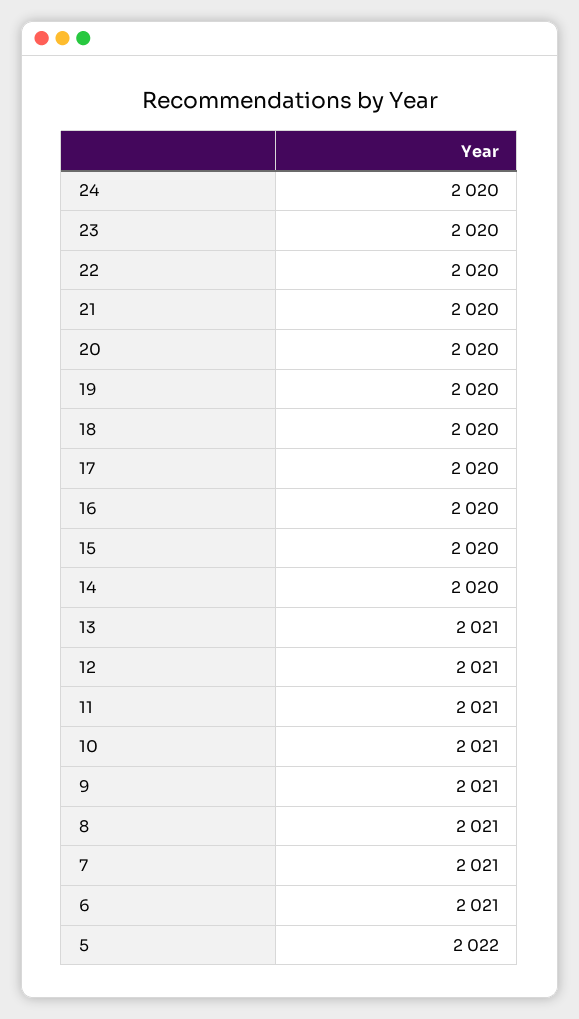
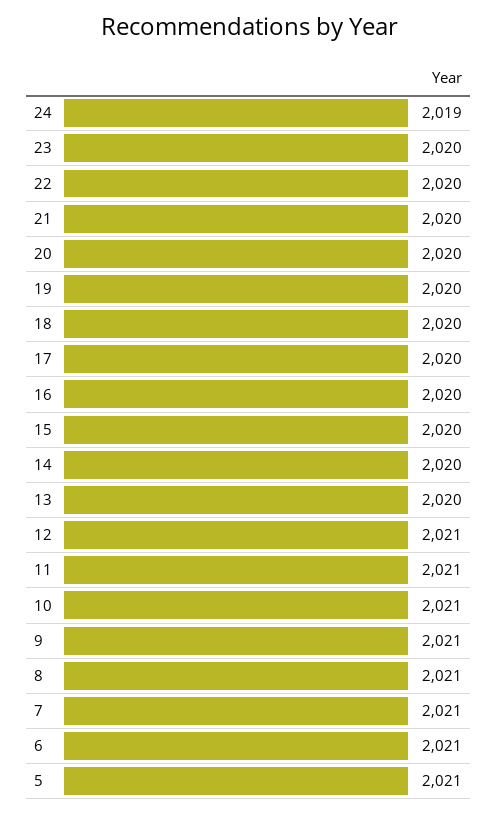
24: 2020 -> 2019
13: 2021 -> 2020
5: 2022 -> 2021

